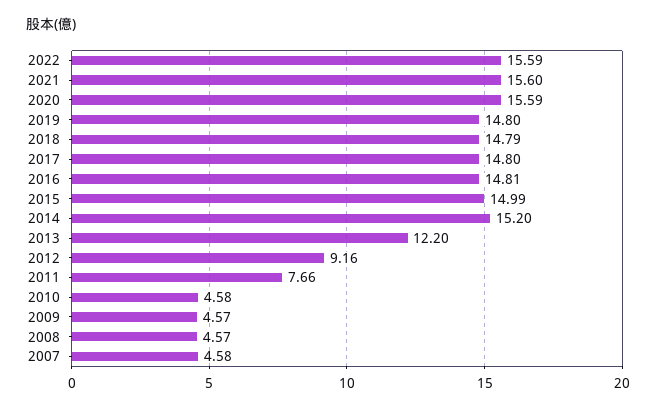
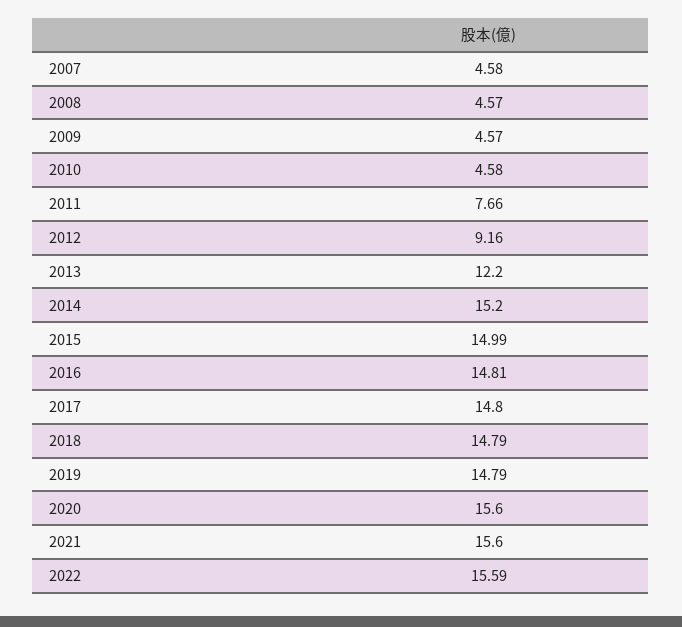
2020: 15.59 -> 15.6
2019: 14.8 -> 14.79

